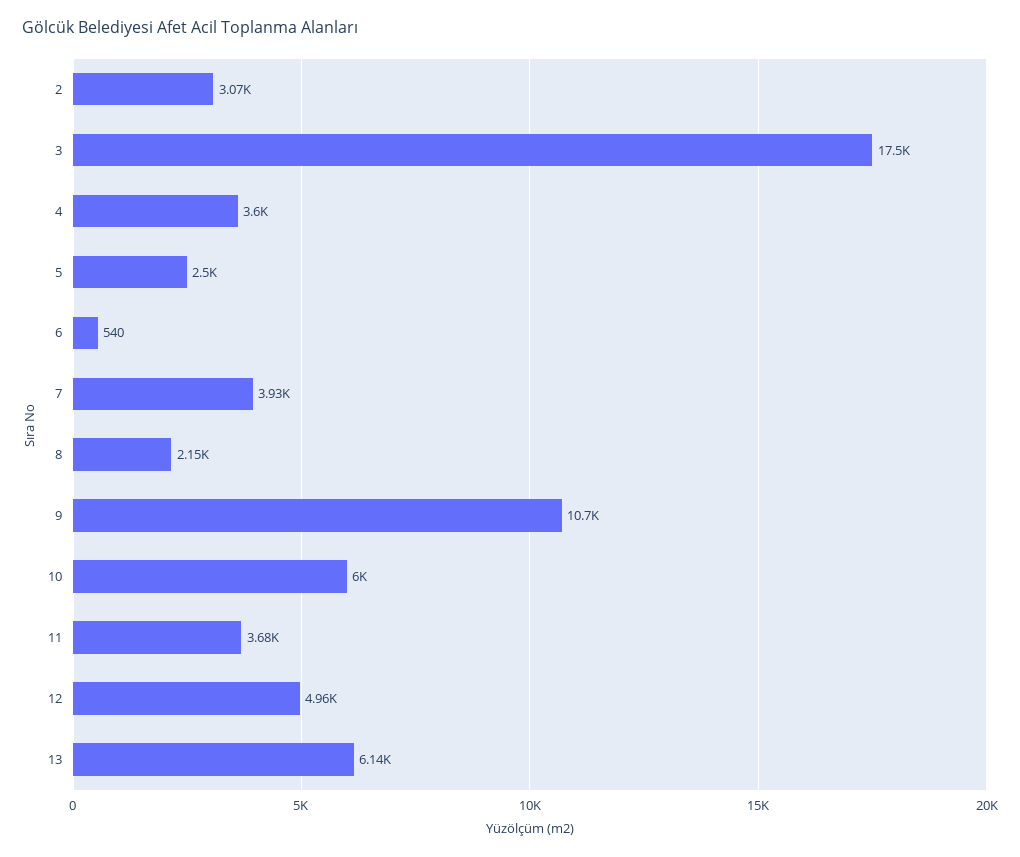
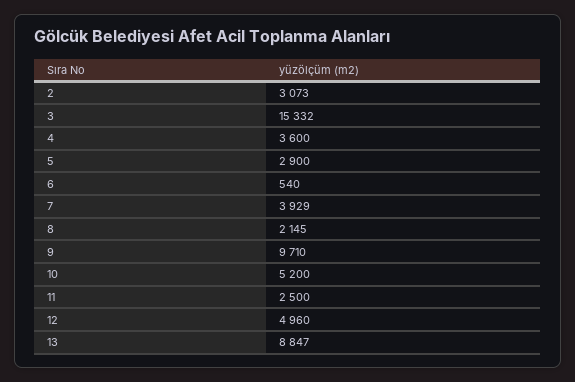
3: 17500 -> 15332
5: 2500 -> 2900
9: 10700 -> 9710
10: 6000 -> 5200
11: 3680 -> 2500
13: 6140 -> 8847

